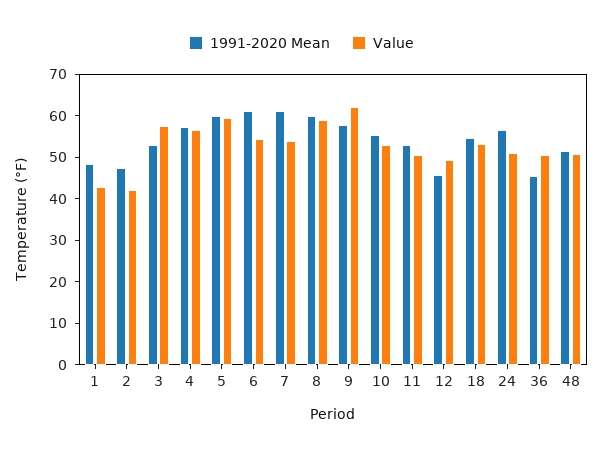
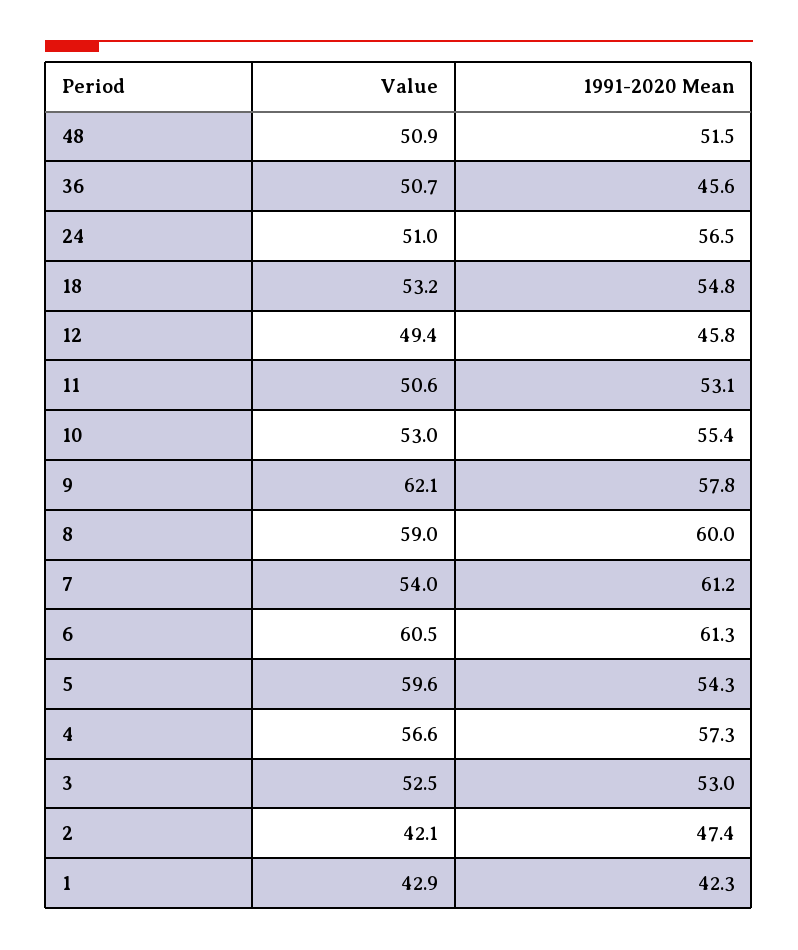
1991-2020 Mean, 1: 48 -> 42.3
Value, 3: 58 -> 52.5
1991-2020 Mean, 5: 60 -> 54.3
Value, 6: 54 -> 60.5

